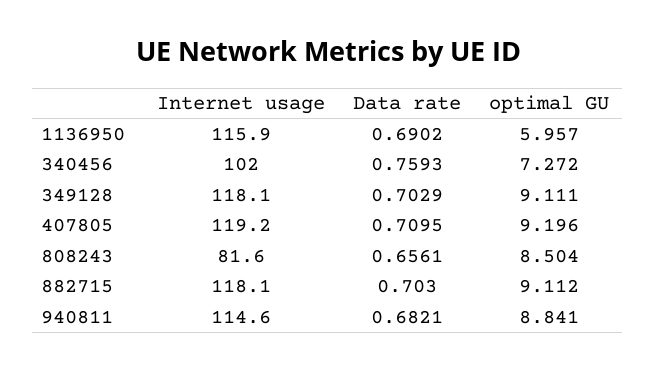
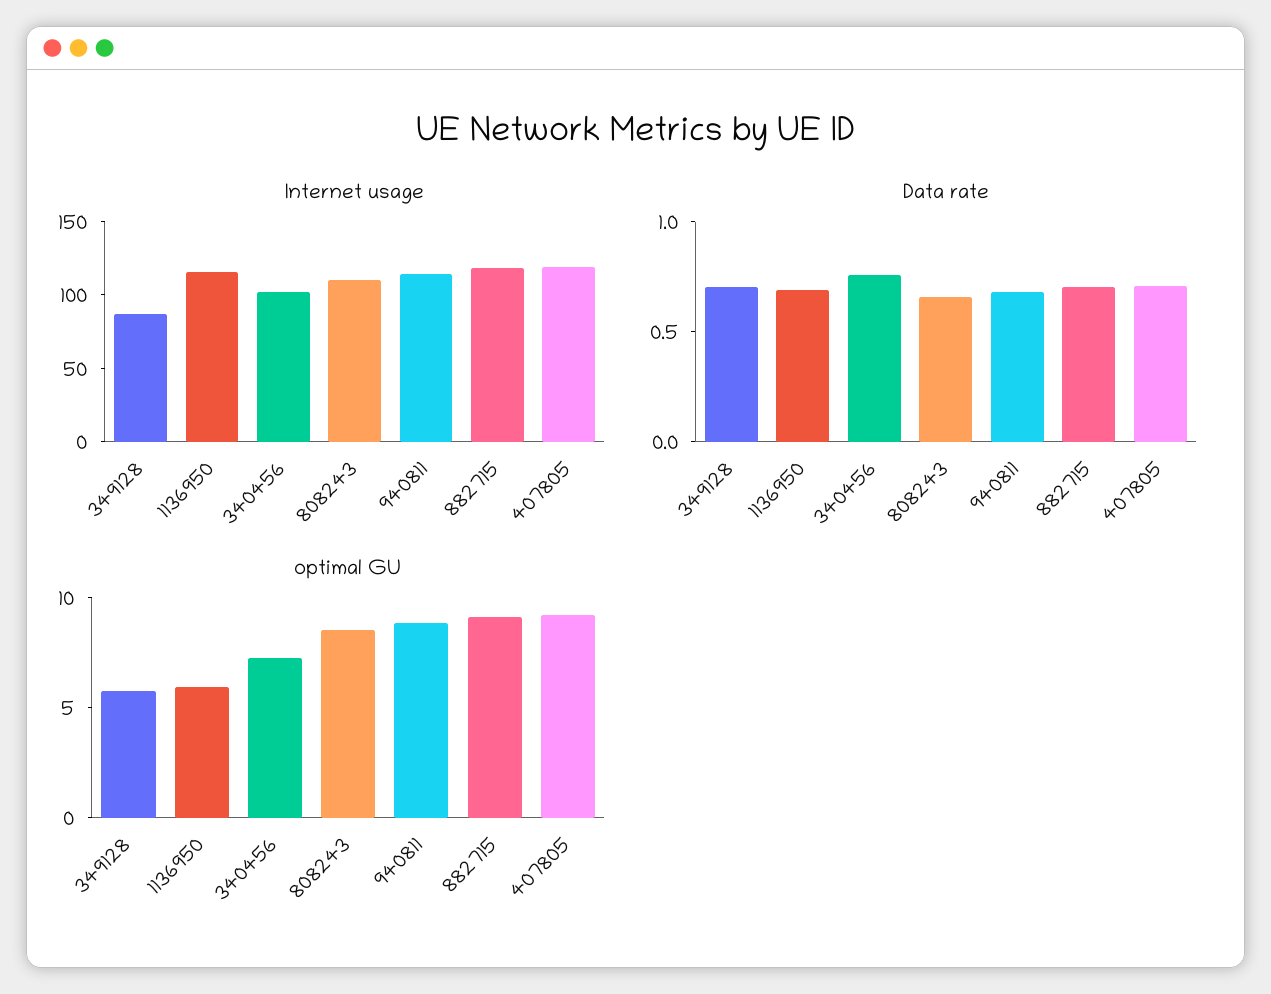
Internet usage, 349128: 118.1 -> 90
optimal GU, 349128: 9.111 -> 6
Internet usage, 808243: 81.6 -> 110

